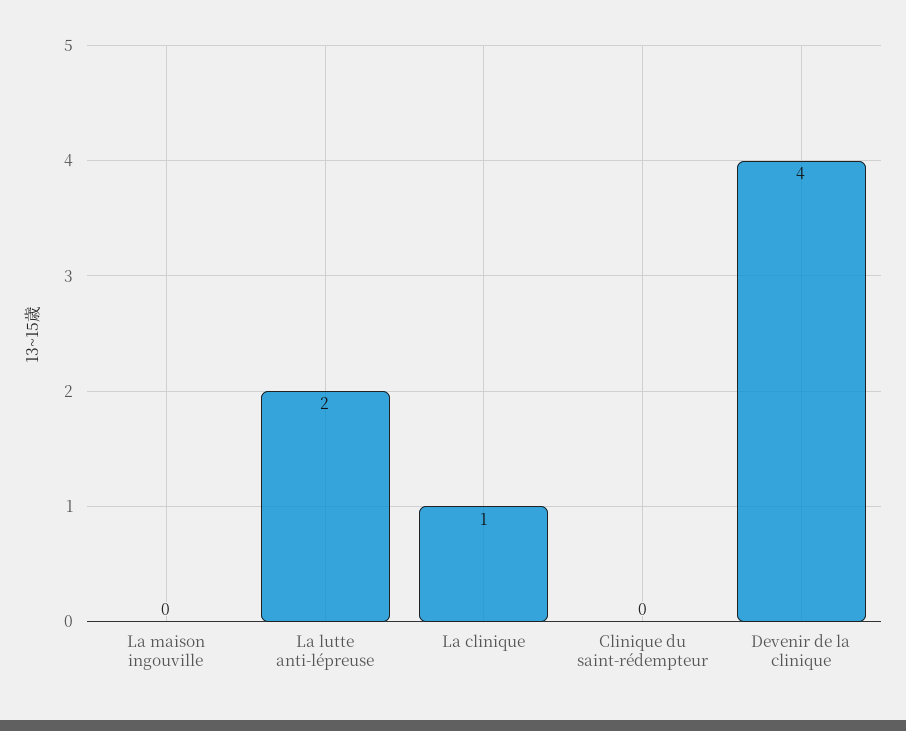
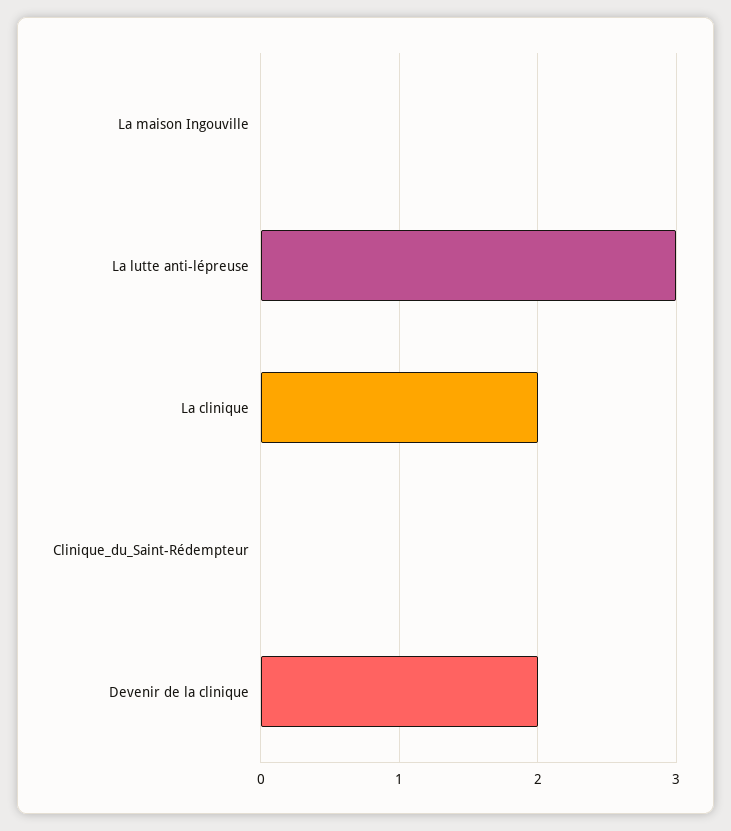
La lutte anti-lépreuse: 2 -> 3
La clinique: 1 -> 2
Devenir de la clinique: 4 -> 2

